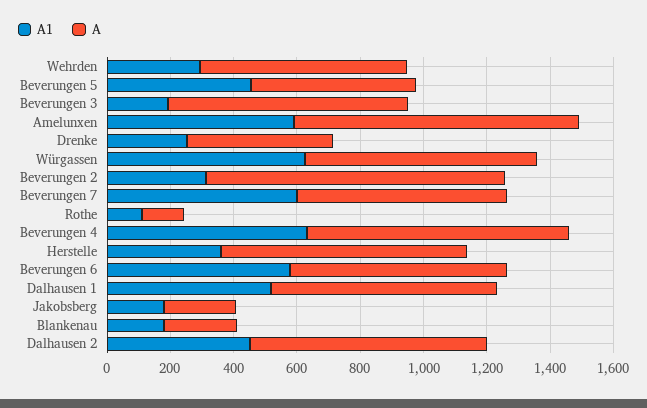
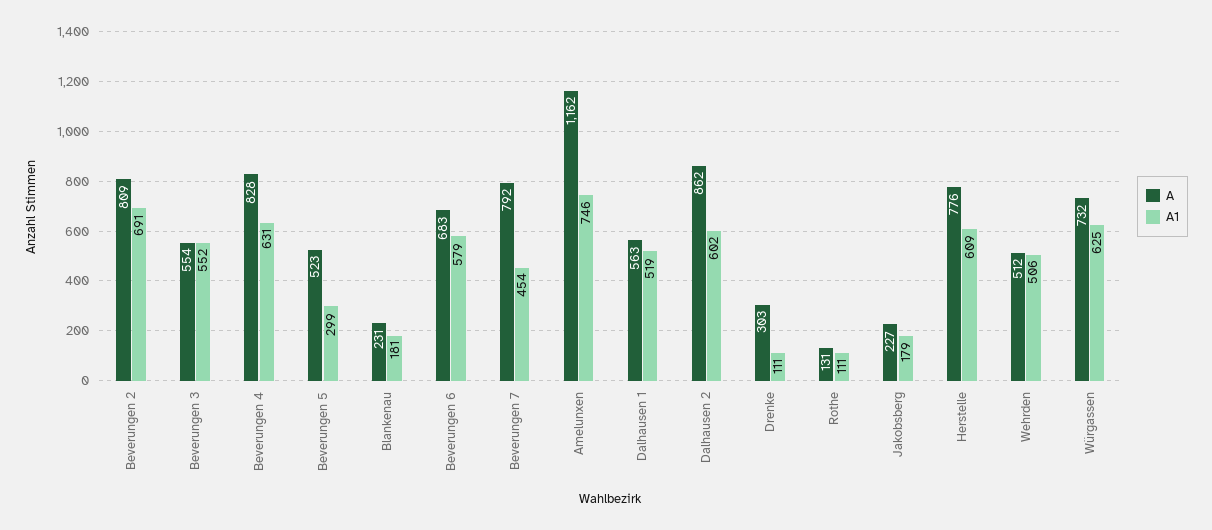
A1, Wehrden: 300 -> 506
A, Wehrden: 650 -> 512
A1, Beverungen 5: 450 -> 299
A1, Beverungen 3: 200 -> 552
A, Beverungen 3: 750 -> 554
A1, Amelunxen: 600 -> 746
A, Amelunxen: 900 -> 1162
A1, Drenke: 250 -> 111
A, Drenke: 450 -> 303
A1, Beverungen 2: 300 -> 691
A, Beverungen 2: 950 -> 809
A1, Beverungen 7: 600 -> 454
A, Beverungen 7: 650 -> 792
A1, Herstelle: 350 -> 609
A, Dalhausen 1: 700 -> 563
A1, Dalhausen 2: 450 -> 602
A, Dalhausen 2: 750 -> 862

